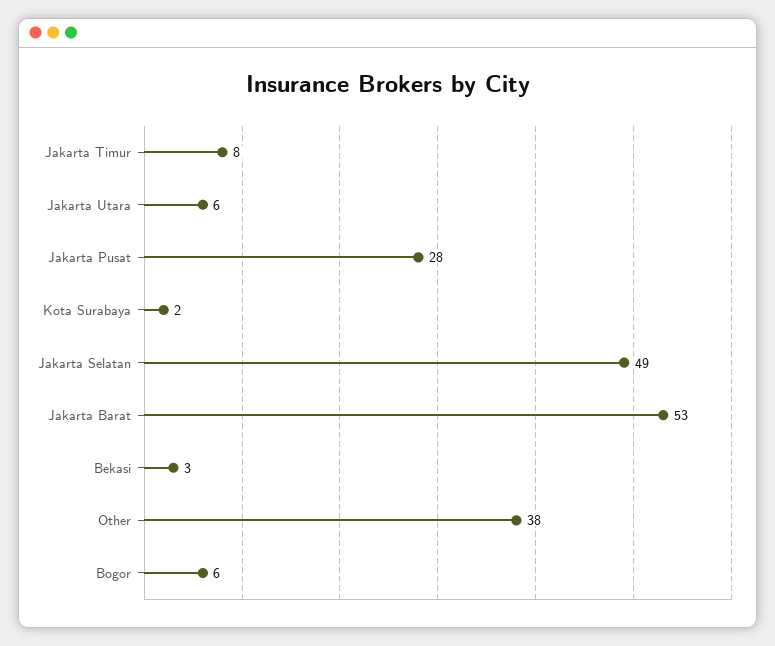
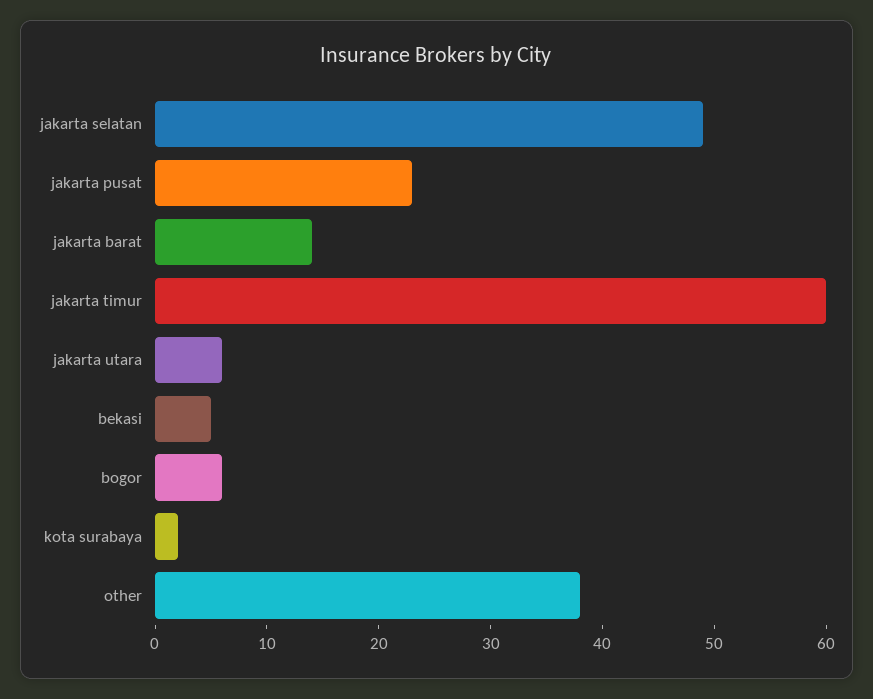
Jakarta Timur: 8 -> 60
Jakarta Pusat: 28 -> 23
Jakarta Barat: 53 -> 14
Bekasi: 3 -> 5

